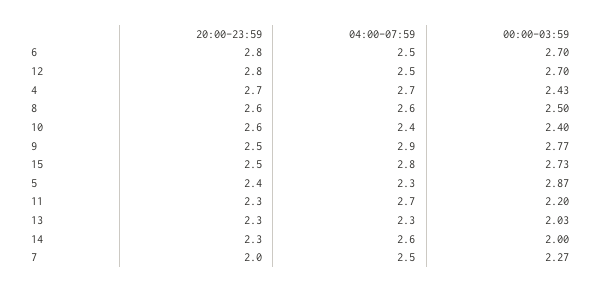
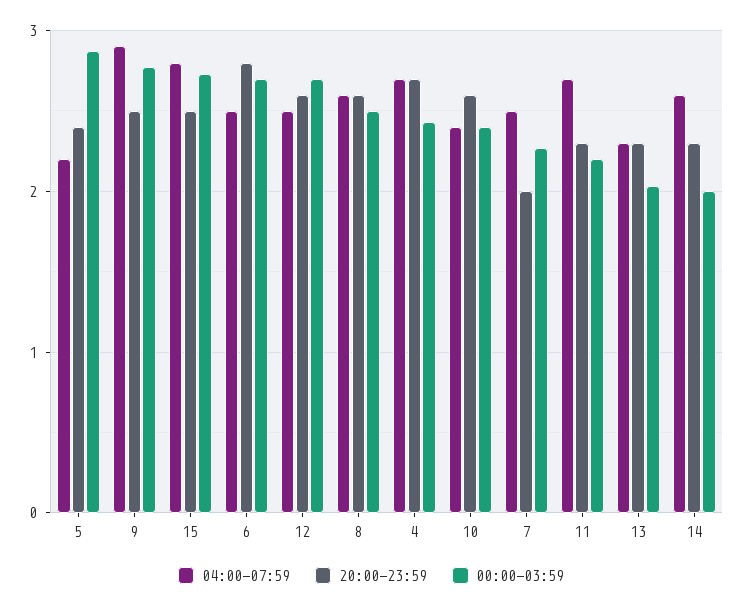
20:00-23:59, 12: 2.8 -> 2.6
04:00-07:59, 5: 2.3 -> 2.2

